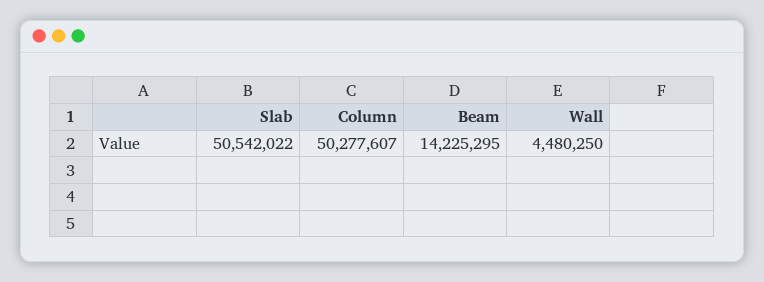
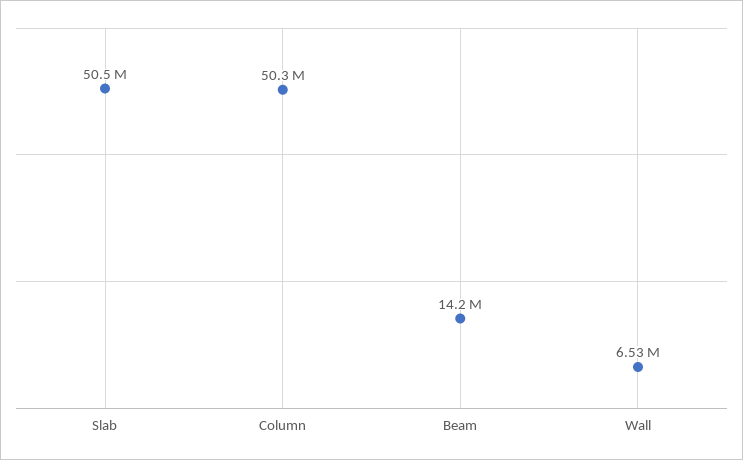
Wall: 4480250 -> 6530000

